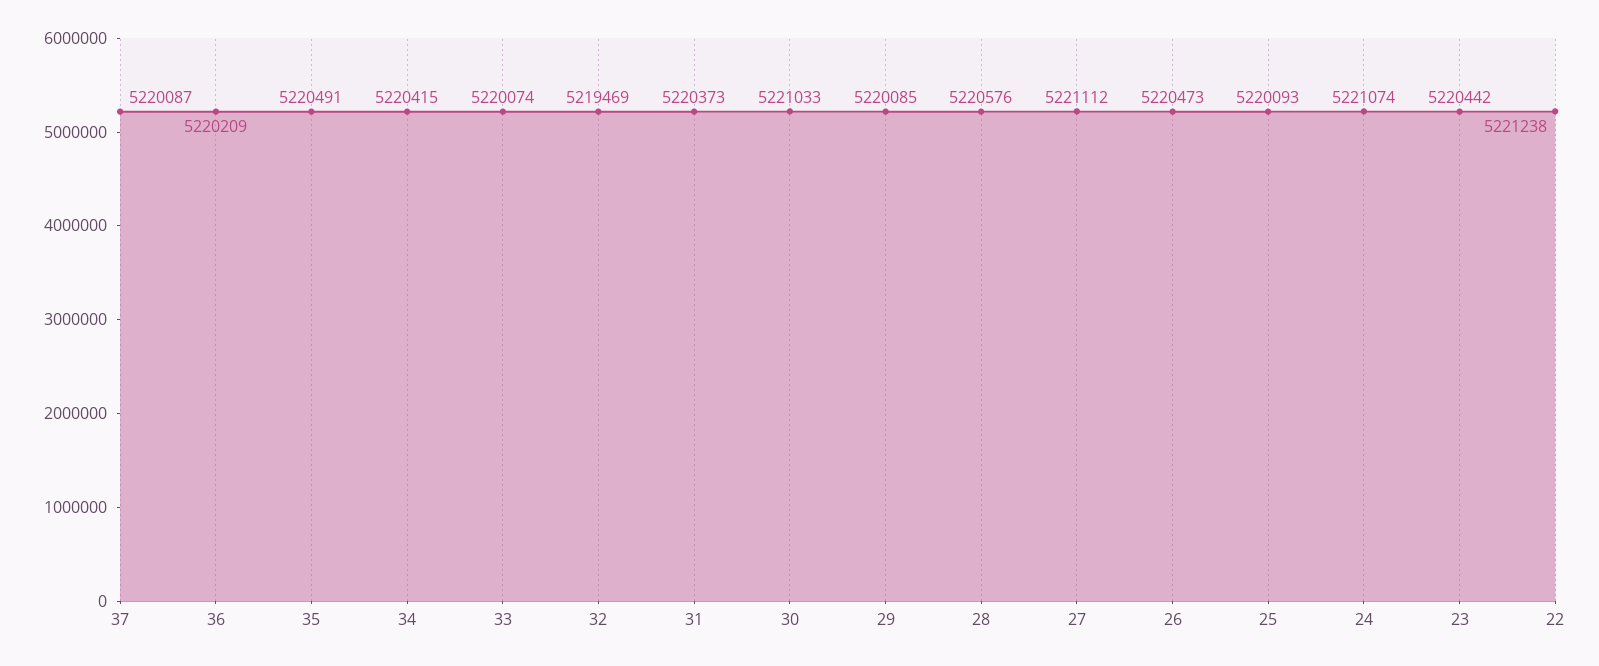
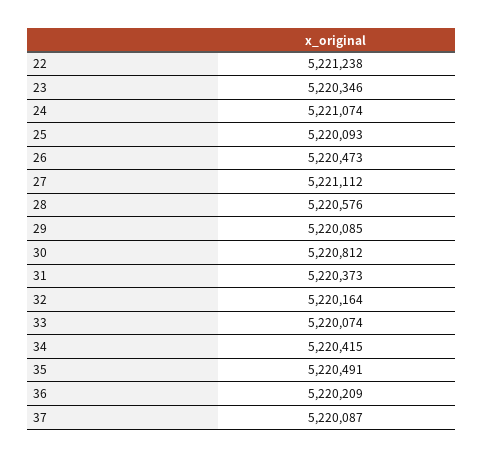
32: 5219469 -> 5220164
30: 5221033 -> 5220812
23: 5220442 -> 5220346

